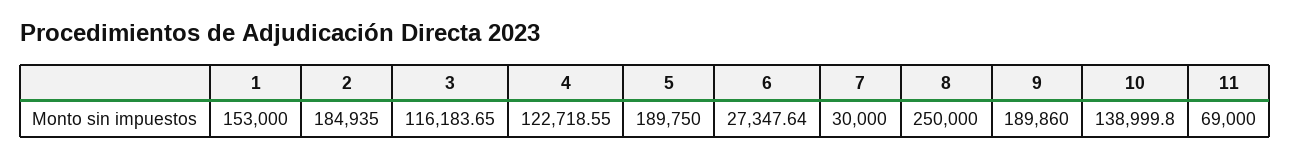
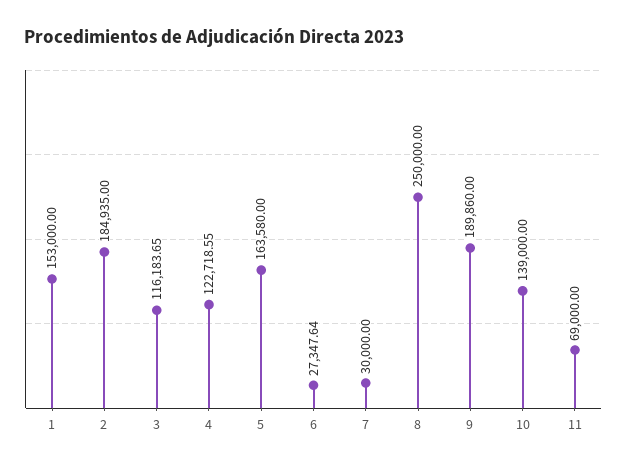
5: 189750 -> 163580
10: 138999.8 -> 139000

